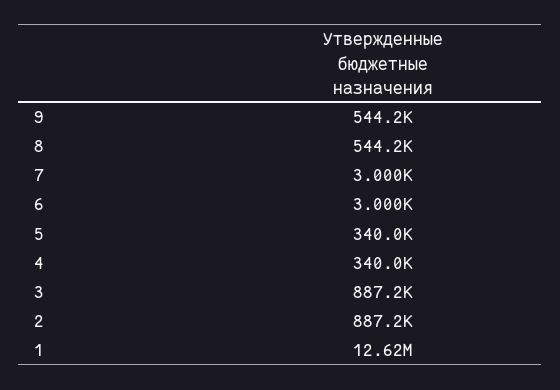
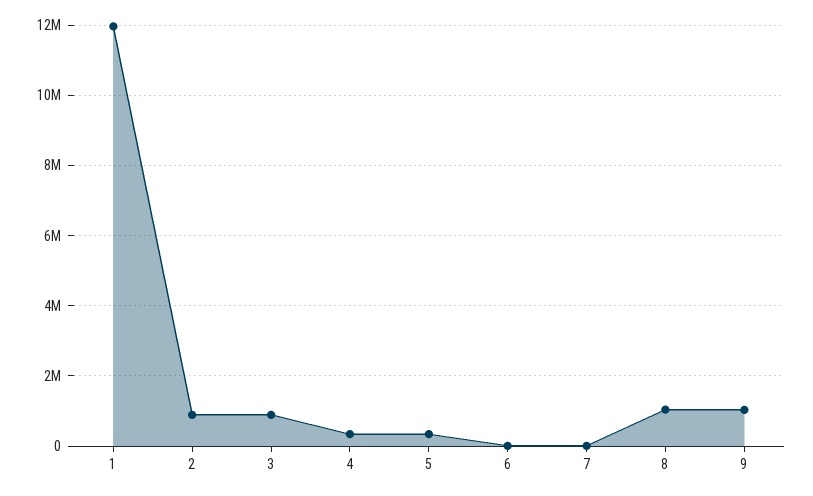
9: 544200 -> 1000000
8: 544200 -> 1000000
1: 12620000 -> 12000000

